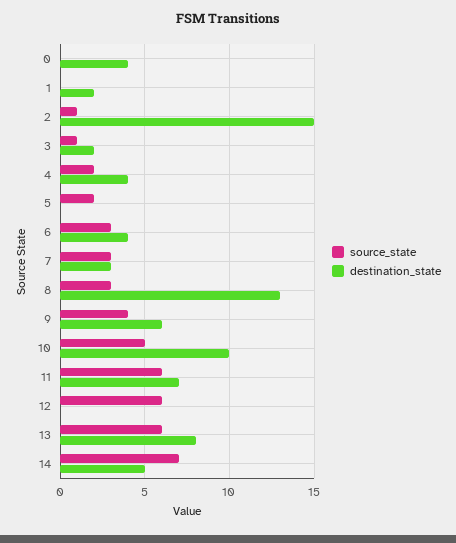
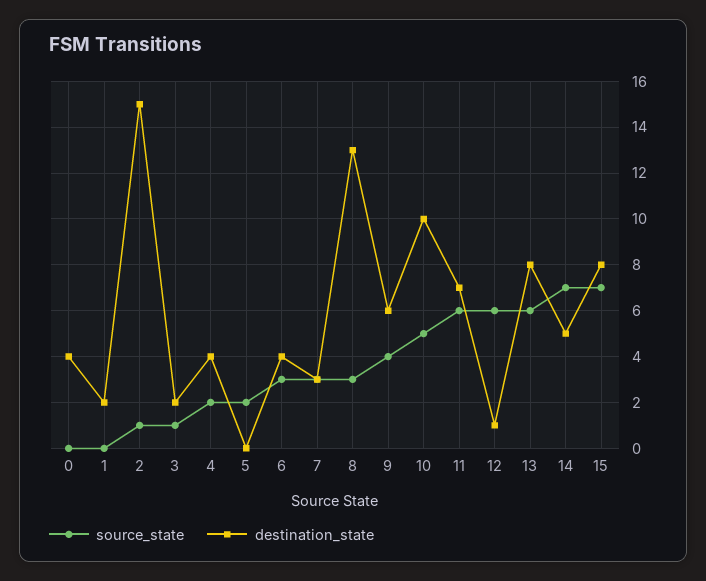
destination_state, 12: 0 -> 1
source_state, 15: none -> 7
destination_state, 15: none -> 8

